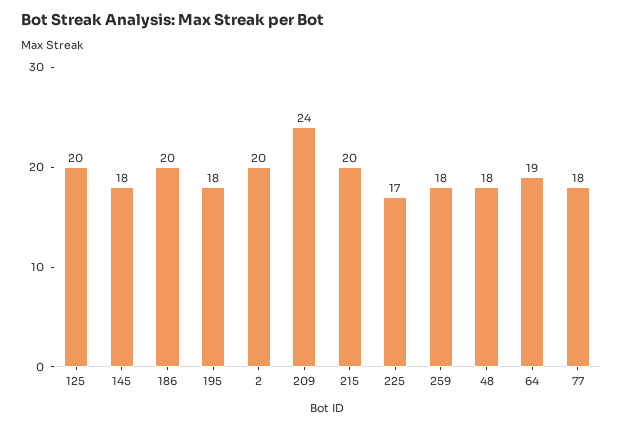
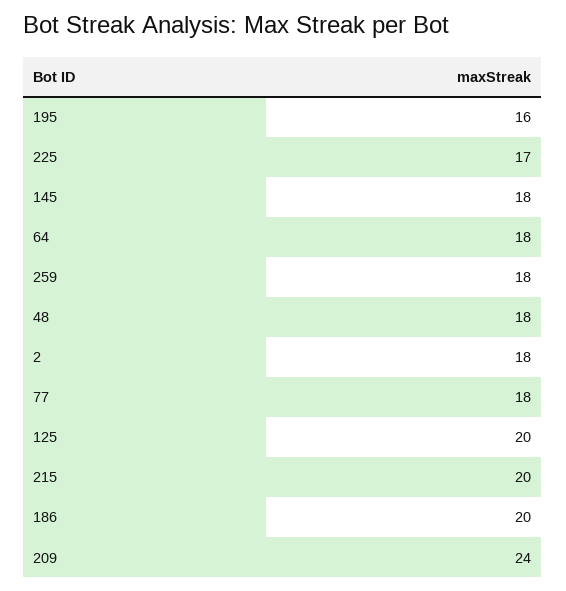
195: 18 -> 16
2: 20 -> 18
64: 19 -> 18

